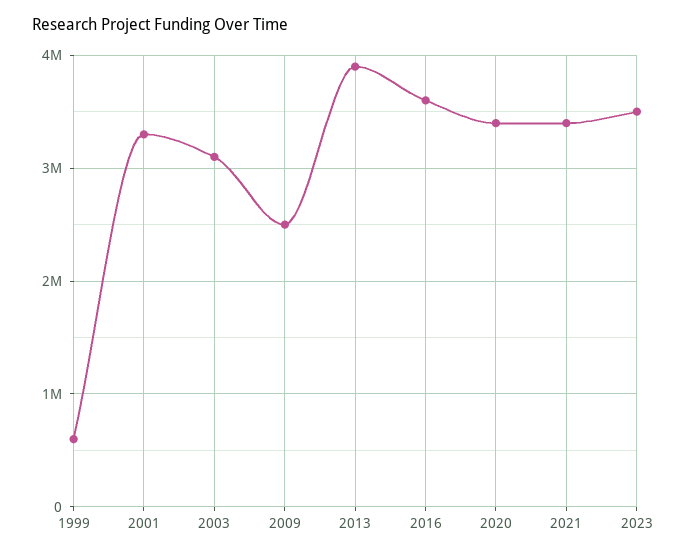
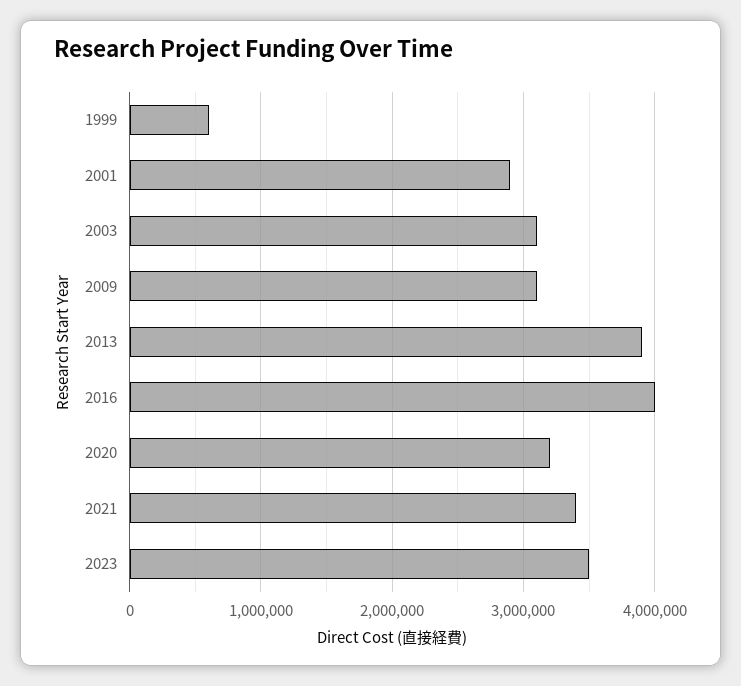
2001: 3300000 -> 2900000
2009: 2500000 -> 3100000
2016: 3600000 -> 4000000
2020: 3400000 -> 3200000

